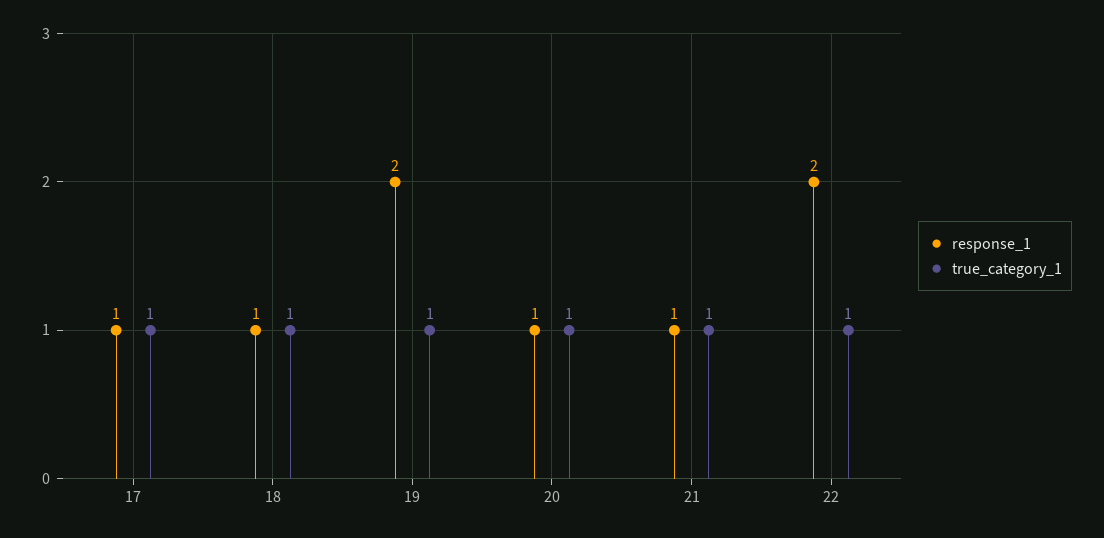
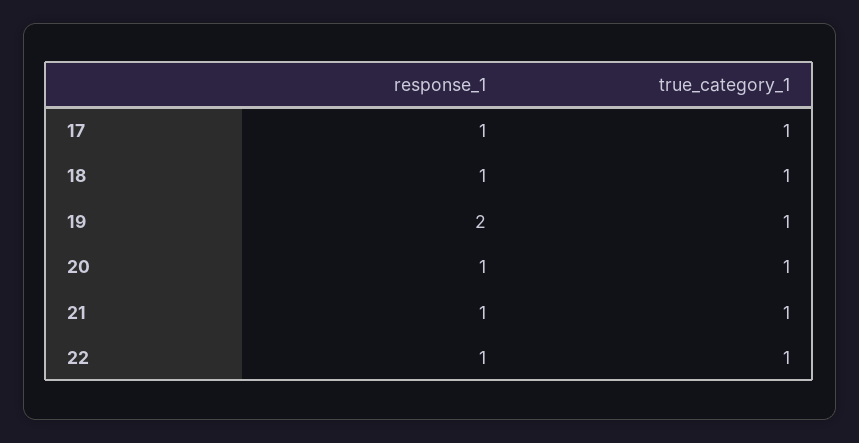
response_1, 22: 2 -> 1

